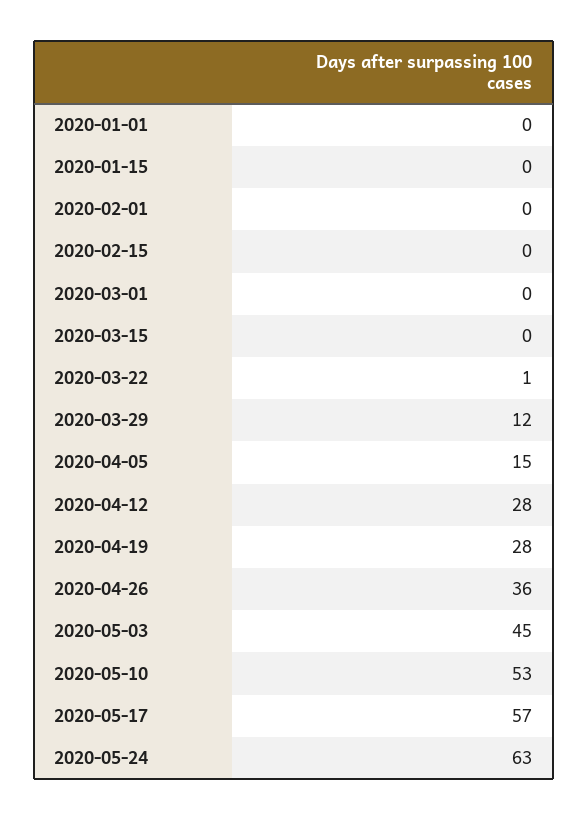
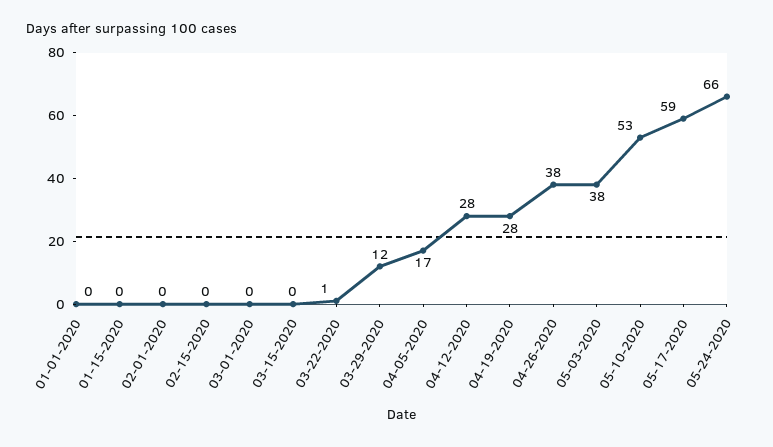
2020-04-05: 15 -> 17
2020-04-26: 36 -> 38
2020-05-03: 45 -> 38
2020-05-17: 57 -> 59
2020-05-24: 63 -> 66

